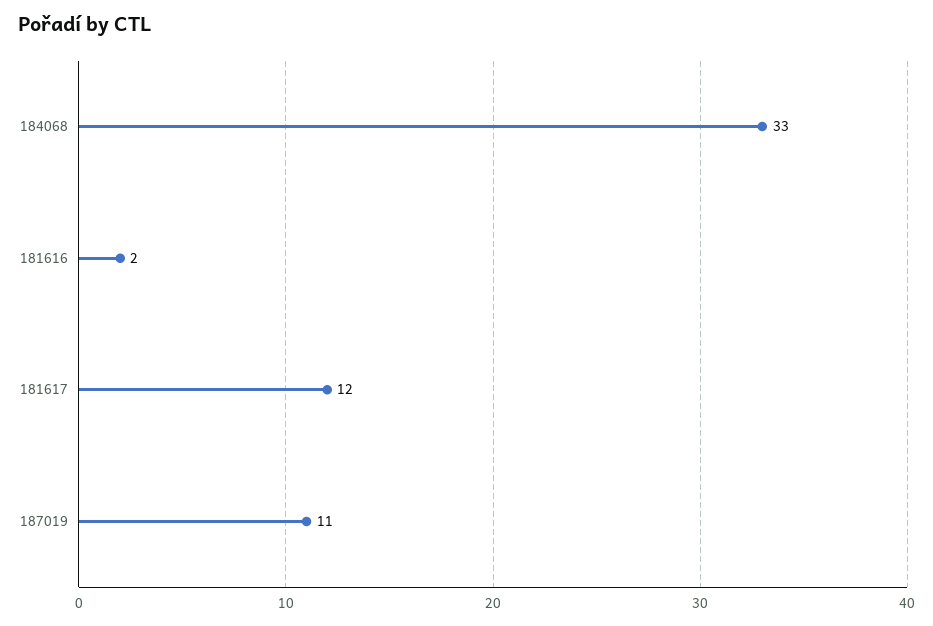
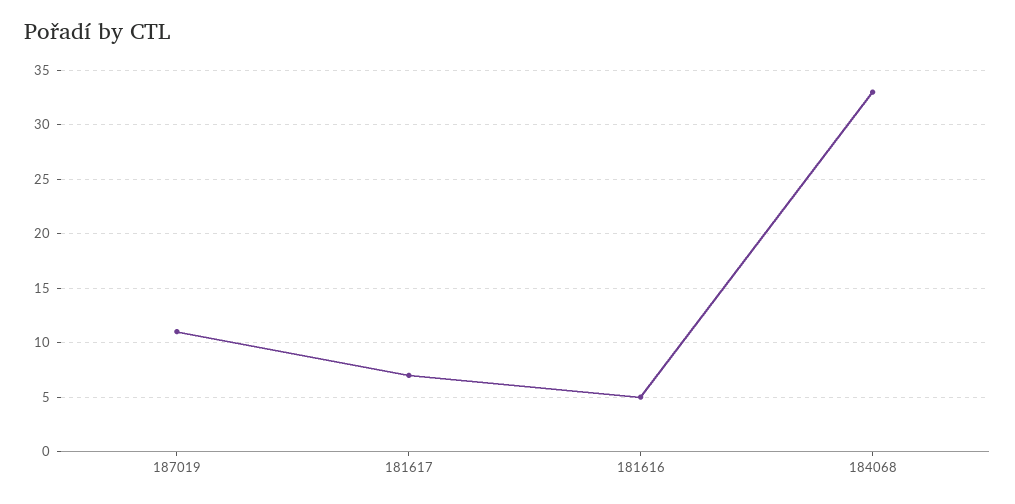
181616: 2 -> 5
181617: 12 -> 7

